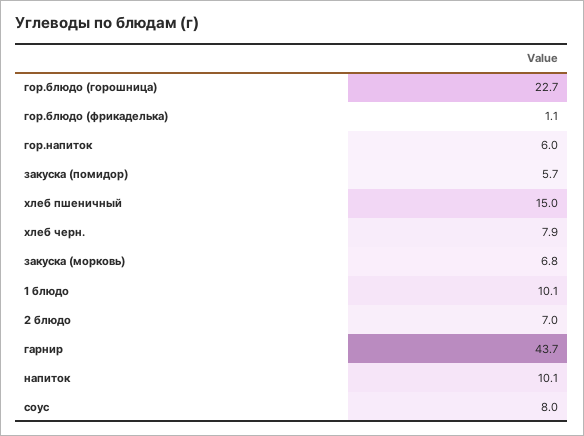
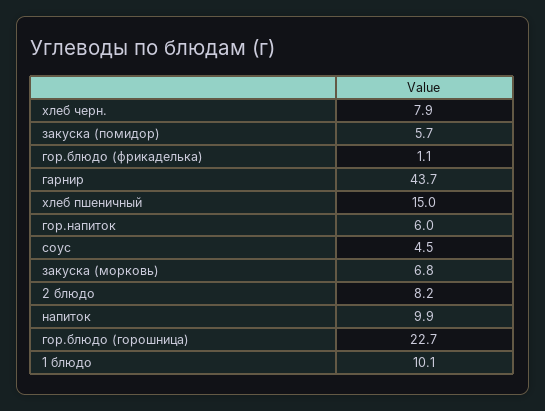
2 блюдо: 7 -> 8.2
напиток: 10.1 -> 9.9
соус: 8 -> 4.5

